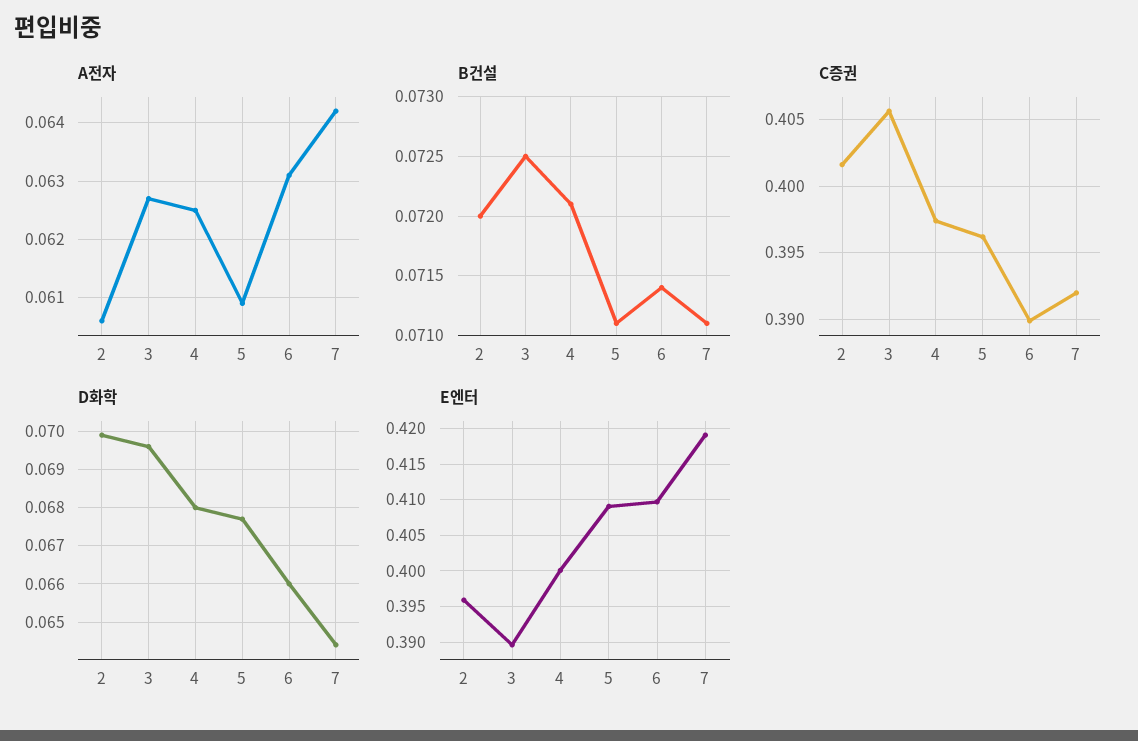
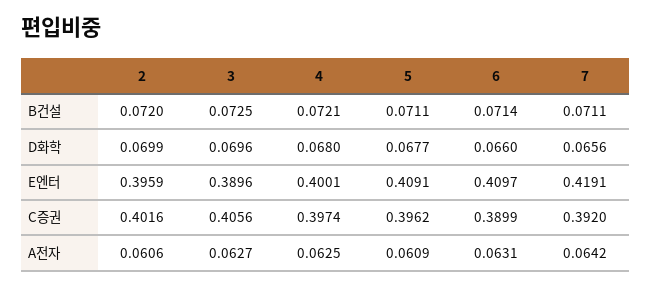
D화학, 7: 0.0645 -> 0.0656

